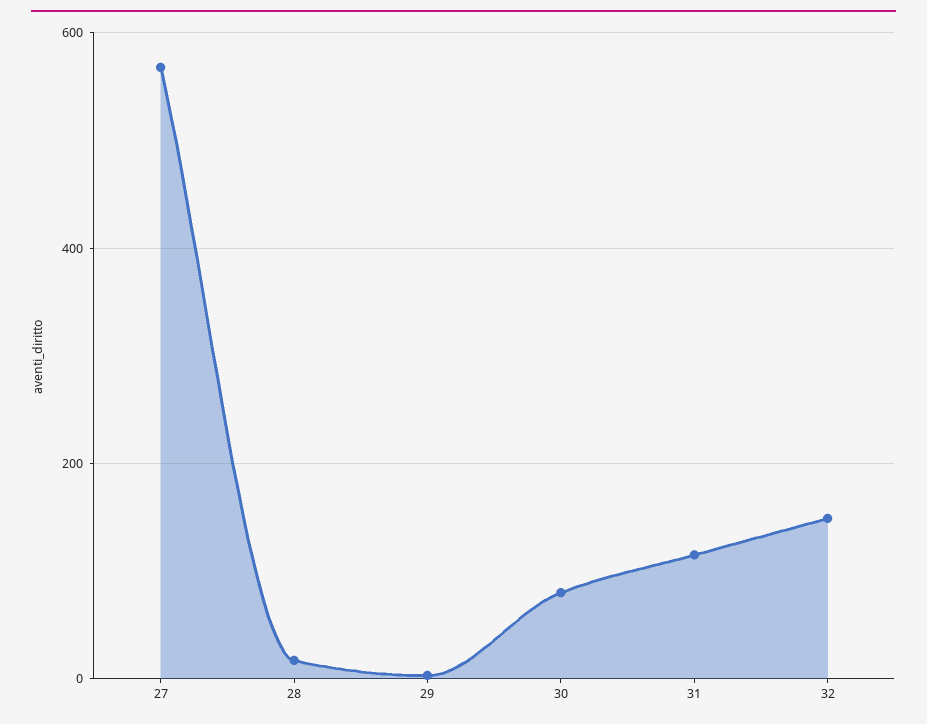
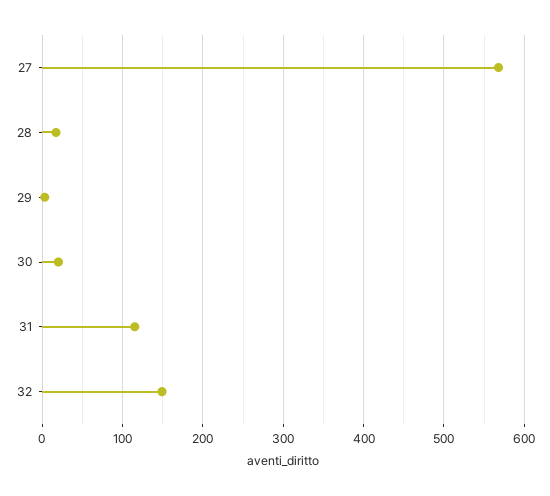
30: 80 -> 20

